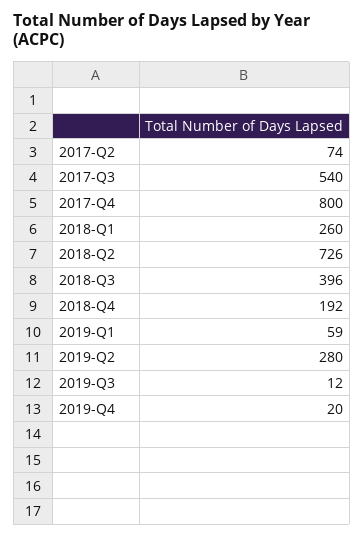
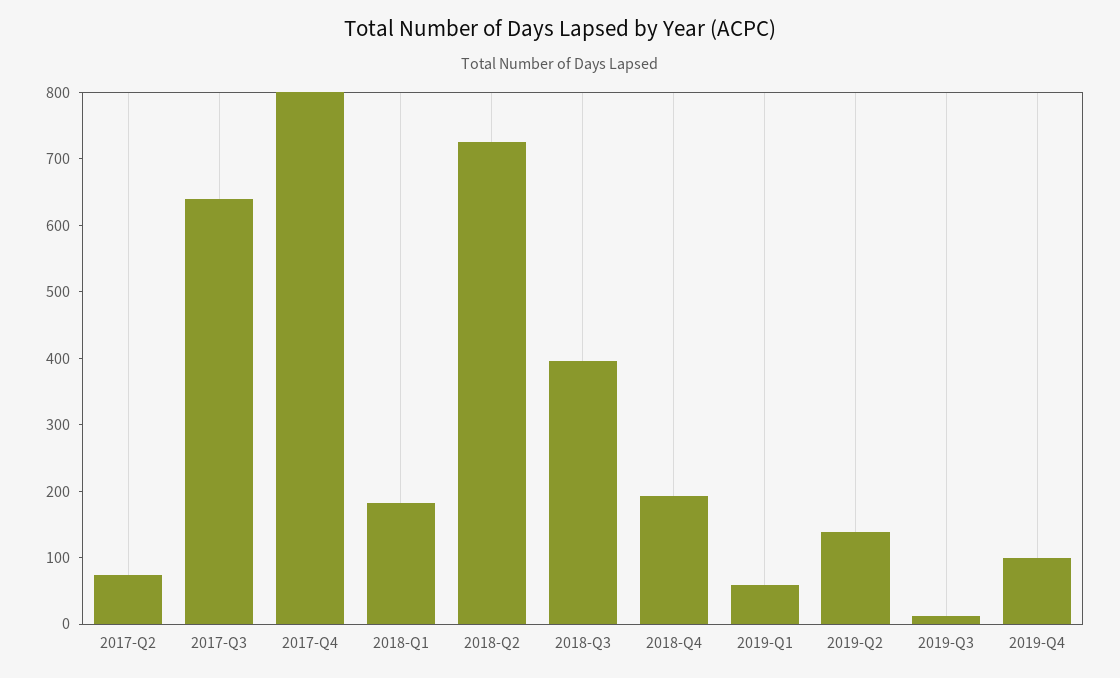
2017-Q3: 540 -> 640
2018-Q1: 260 -> 180
2019-Q2: 280 -> 140
2019-Q4: 20 -> 100

